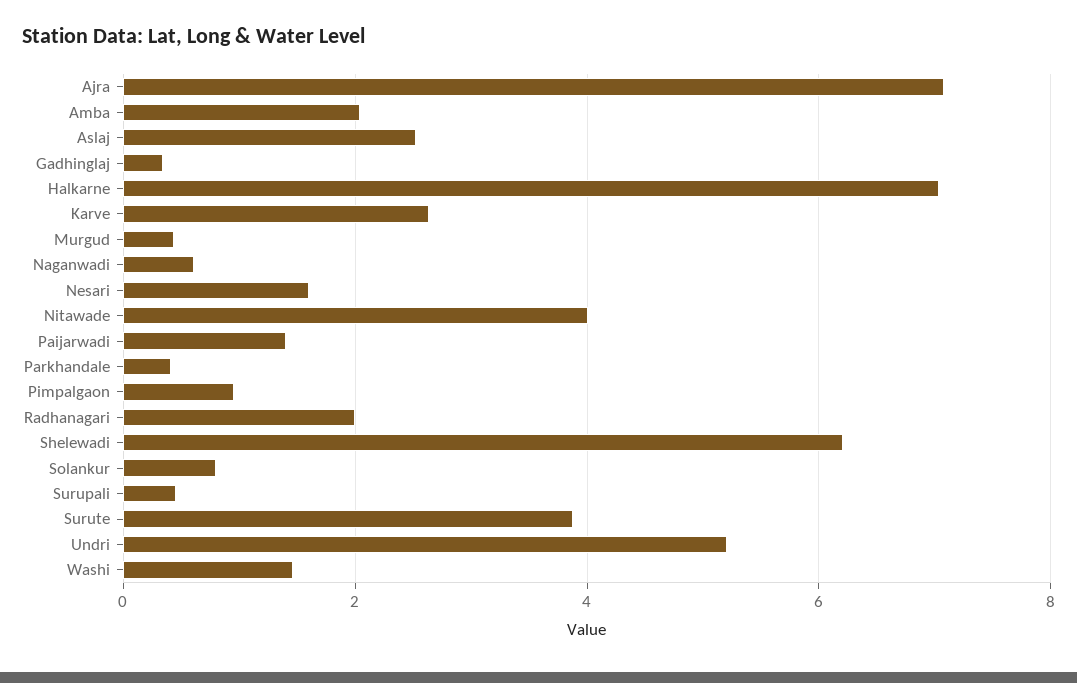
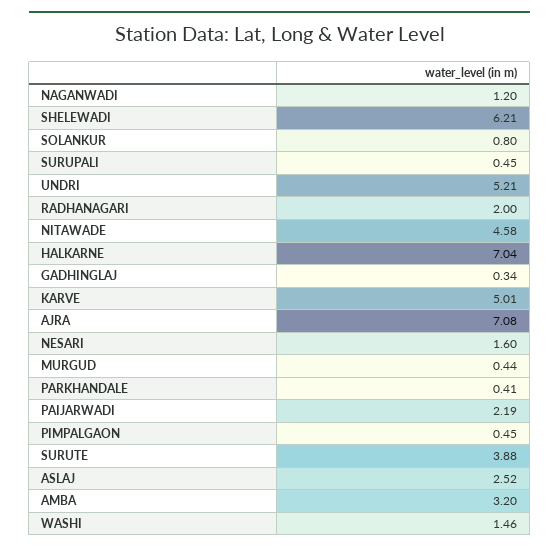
Amba: 2 -> 3.2
Karve: 2.6 -> 5.01
Naganwadi: 0.6 -> 1.2
Nitawade: 4 -> 4.58
Paijarwadi: 1.4 -> 2.19
Pimpalgaon: 1 -> 0.45

